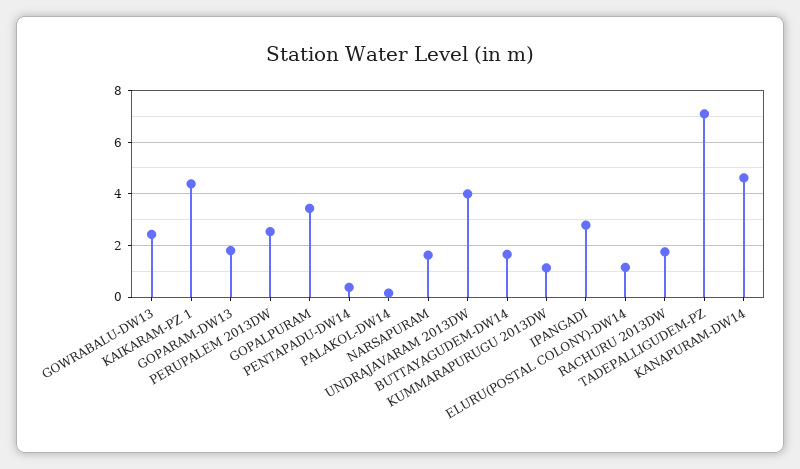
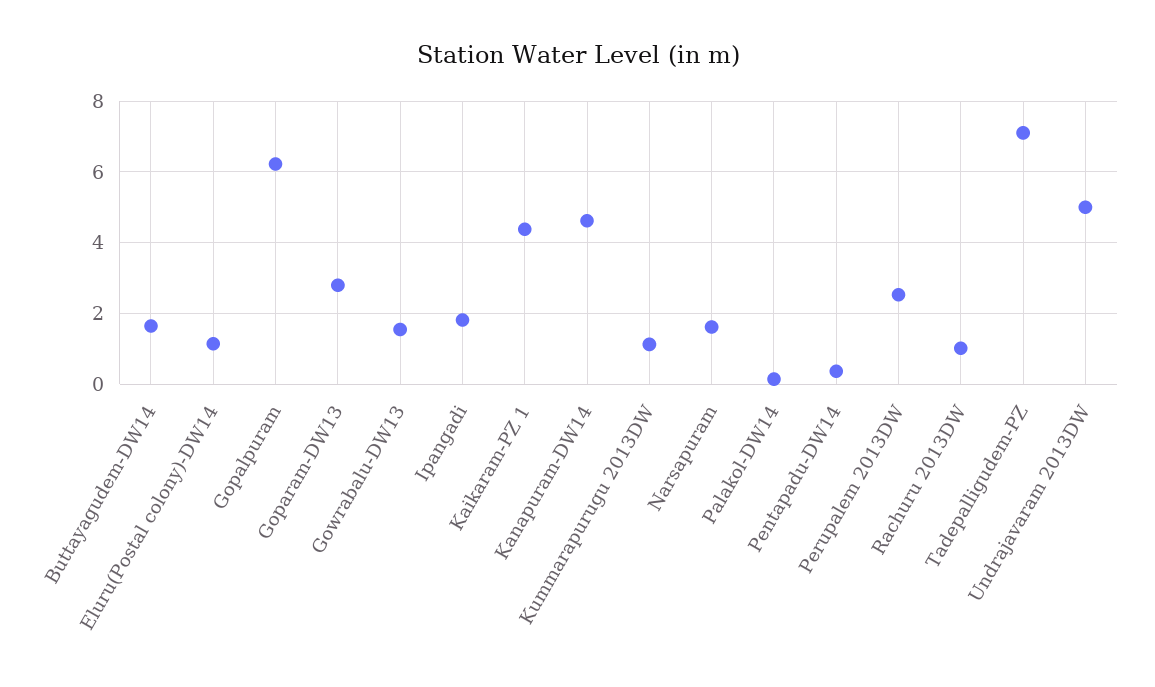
GOWRABALU-DW13: 2.5 -> 1.6
GOPARAM-DW13: 1.75 -> 2.8
GOPALPURAM: 3.5 -> 6.2
UNDRAJAVARAM 2013DW: 4 -> 5
IPANGADI: 2.75 -> 1.8
RACHURU 2013DW: 1.75 -> 1

